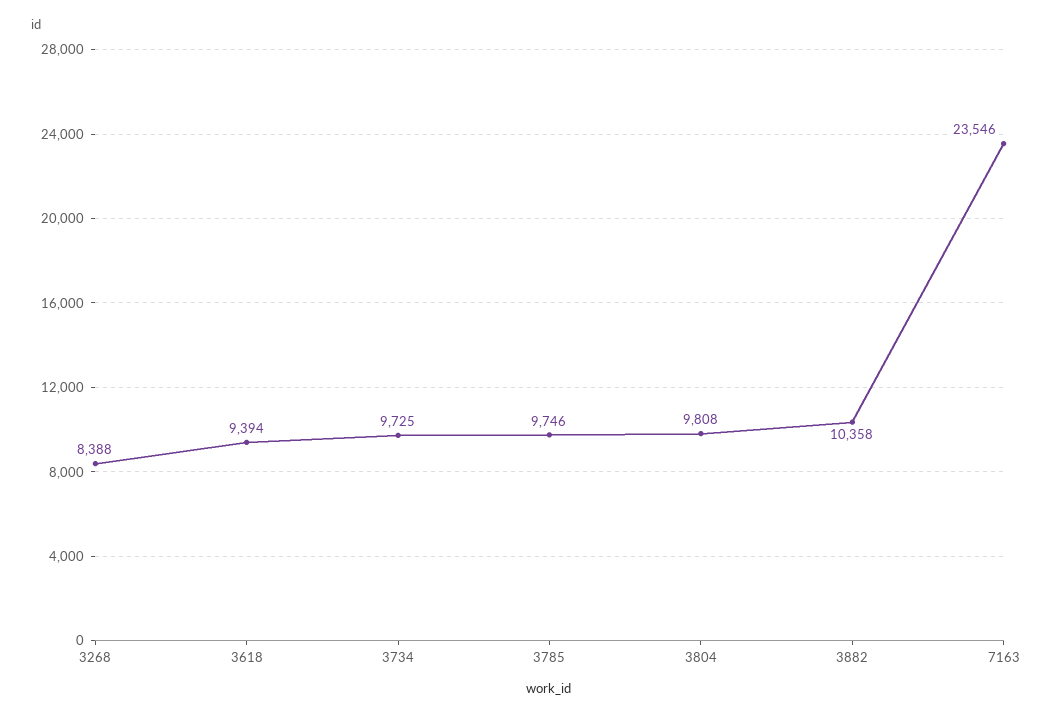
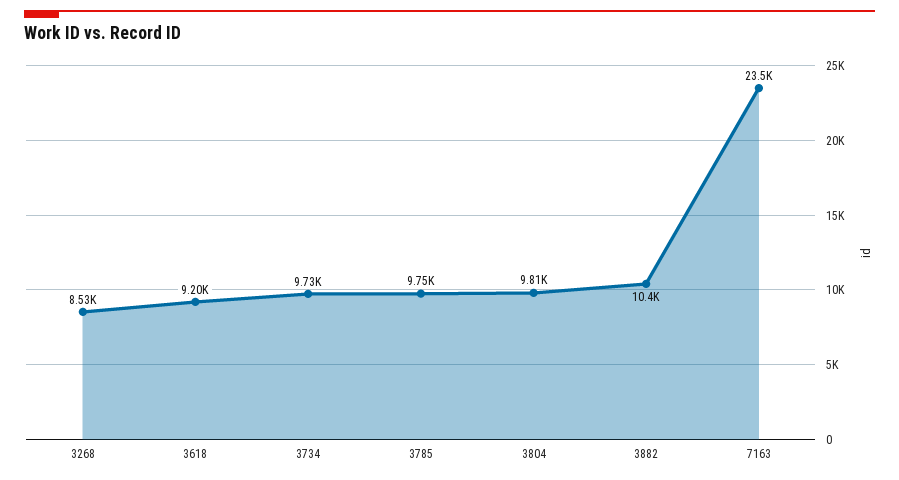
3268: 8388 -> 8530
3618: 9394 -> 9200

